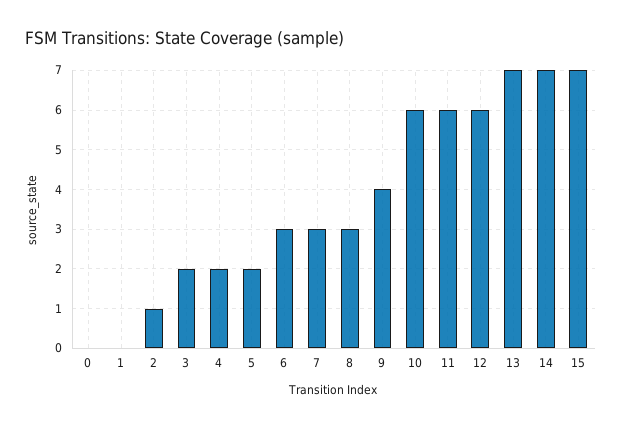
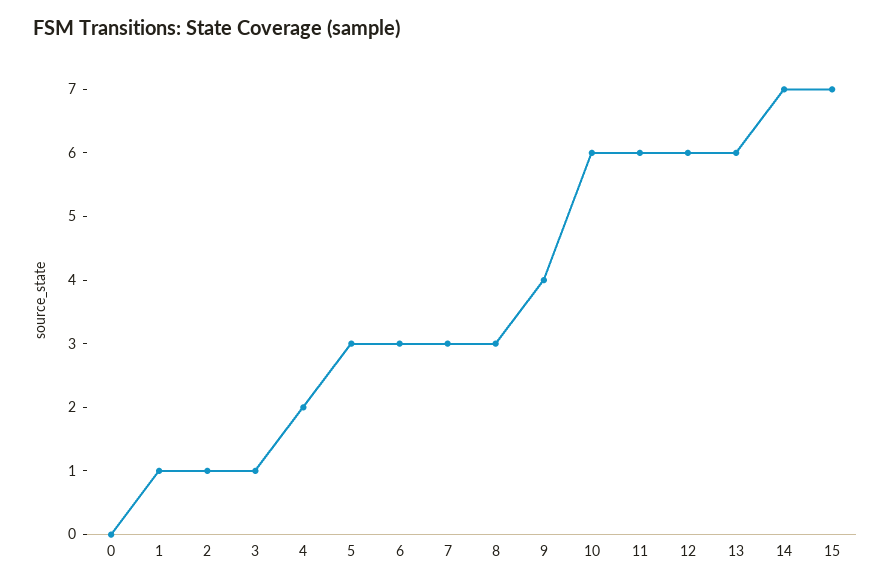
1: 0 -> 1
3: 2 -> 1
5: 2 -> 3
13: 7 -> 6

